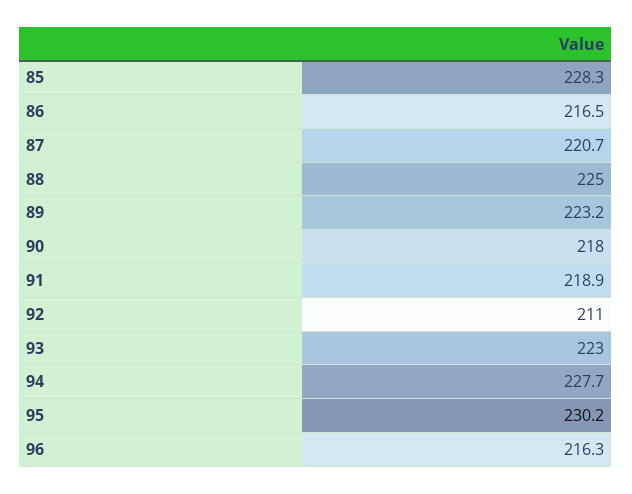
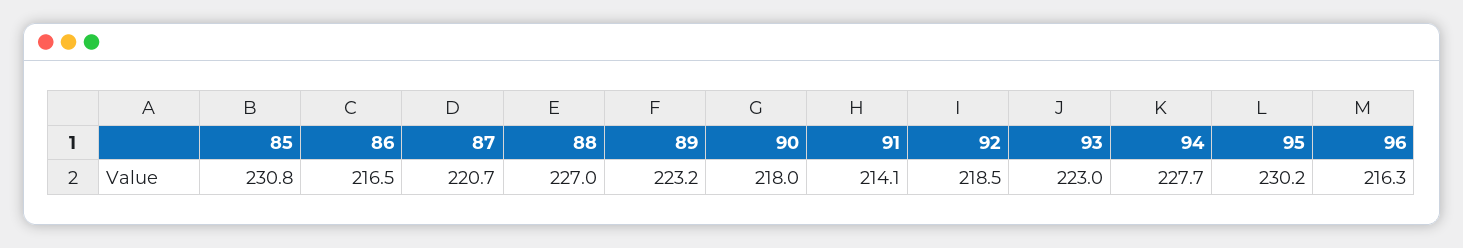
85: 228.3 -> 230.8
88: 225 -> 227
91: 218.9 -> 214.1
92: 211 -> 218.5

